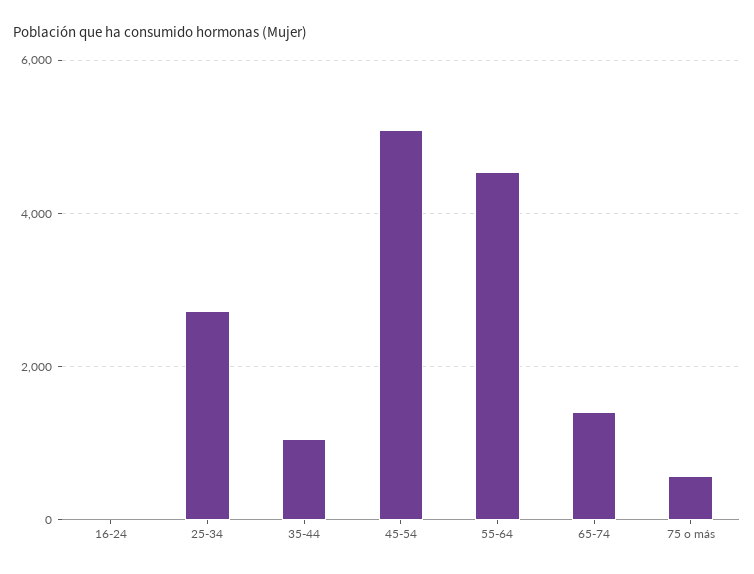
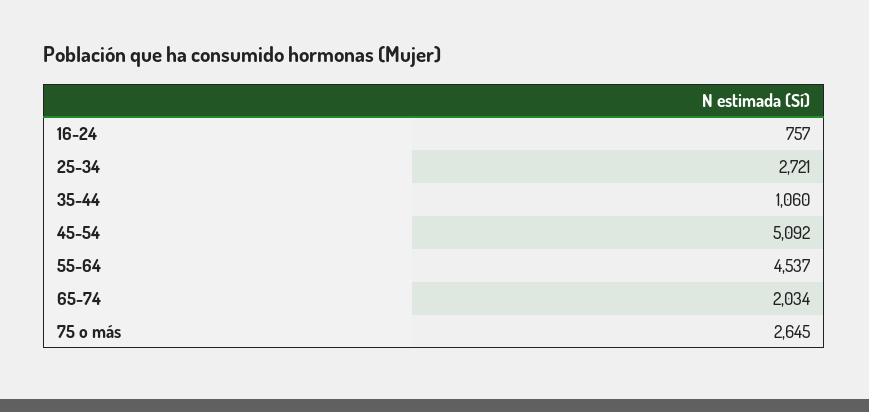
16-24: 0 -> 757
65-74: 1400 -> 2034
75 o más: 600 -> 2645

